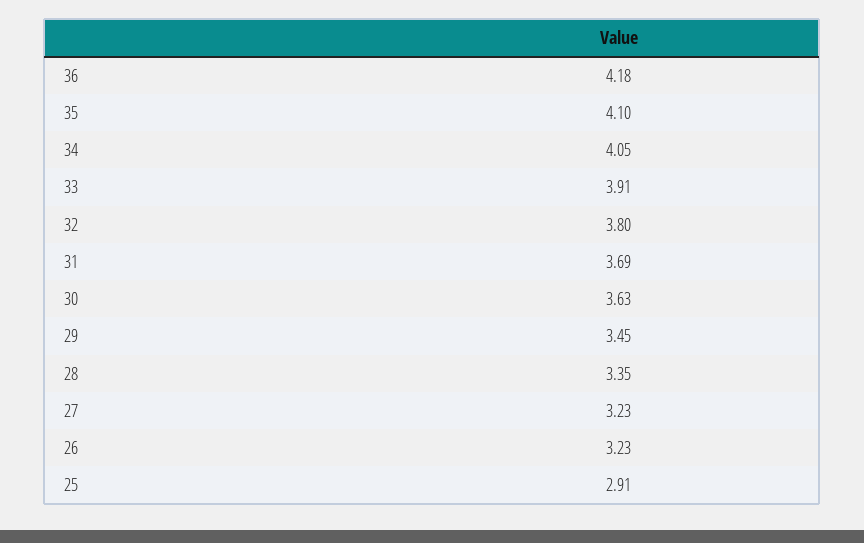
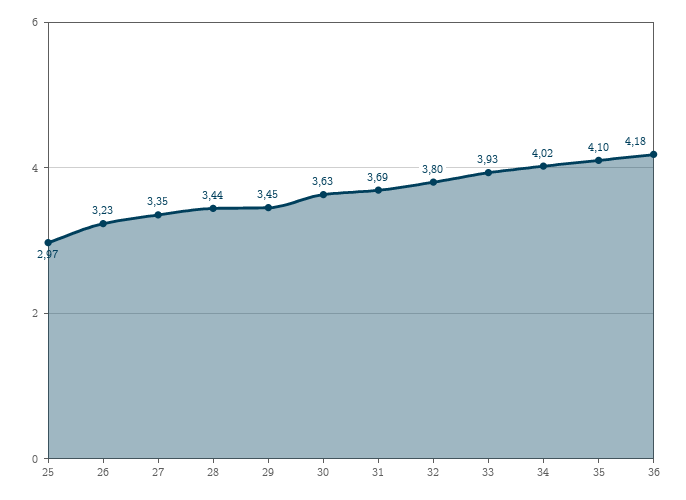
34: 4.05 -> 4.02
33: 3.91 -> 3.93
28: 3.35 -> 3.44
27: 3.23 -> 3.35
25: 2.91 -> 2.97

